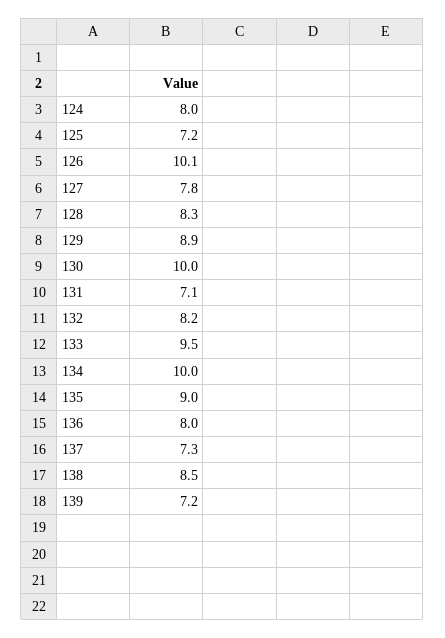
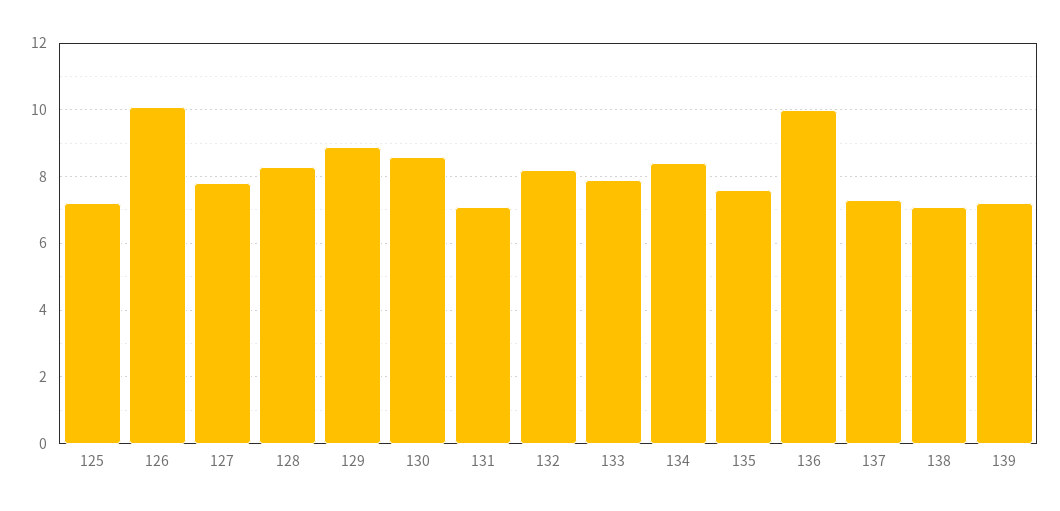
124: 8 -> none
130: 10 -> 8.5
133: 9.5 -> 8
134: 10 -> 8.5
135: 9 -> 7.5
136: 8 -> 10
138: 8.5 -> 7

